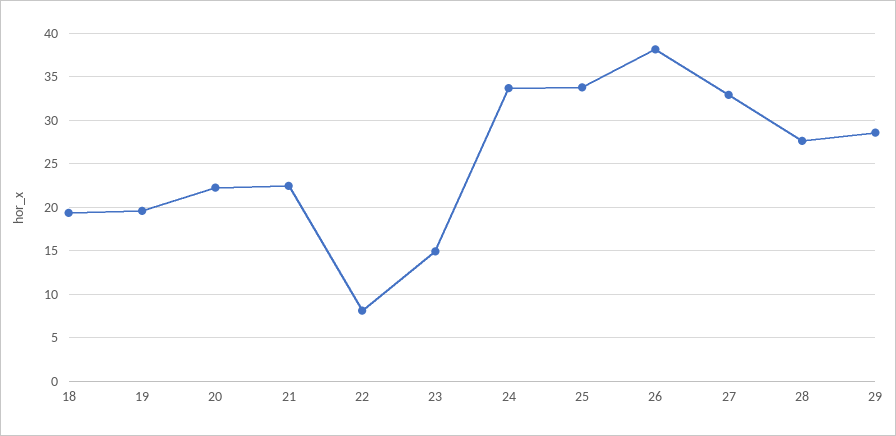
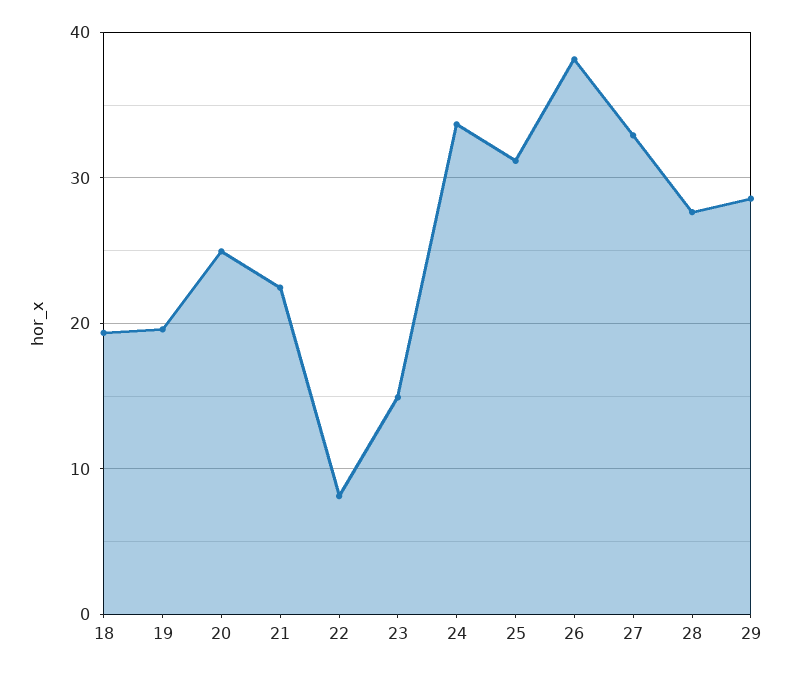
20: 22 -> 25
25: 34 -> 31

